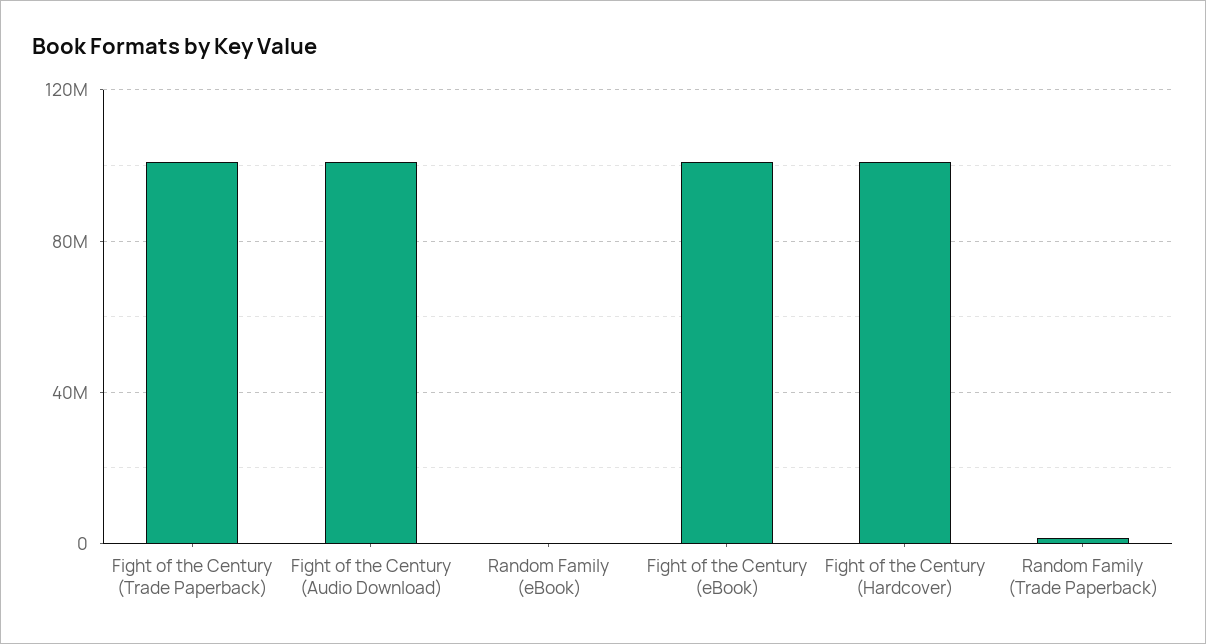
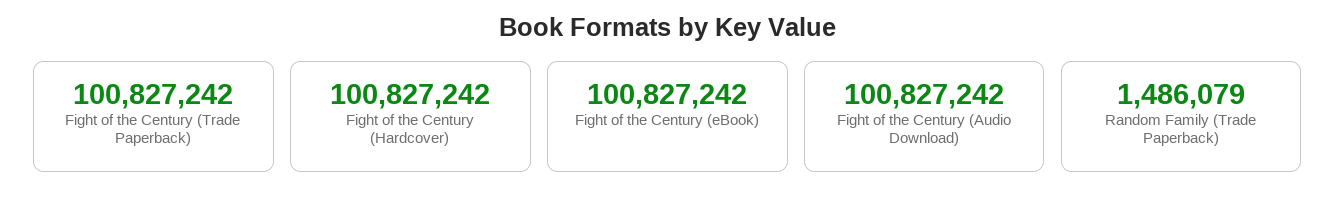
Random Family (eBook): 0 -> none

